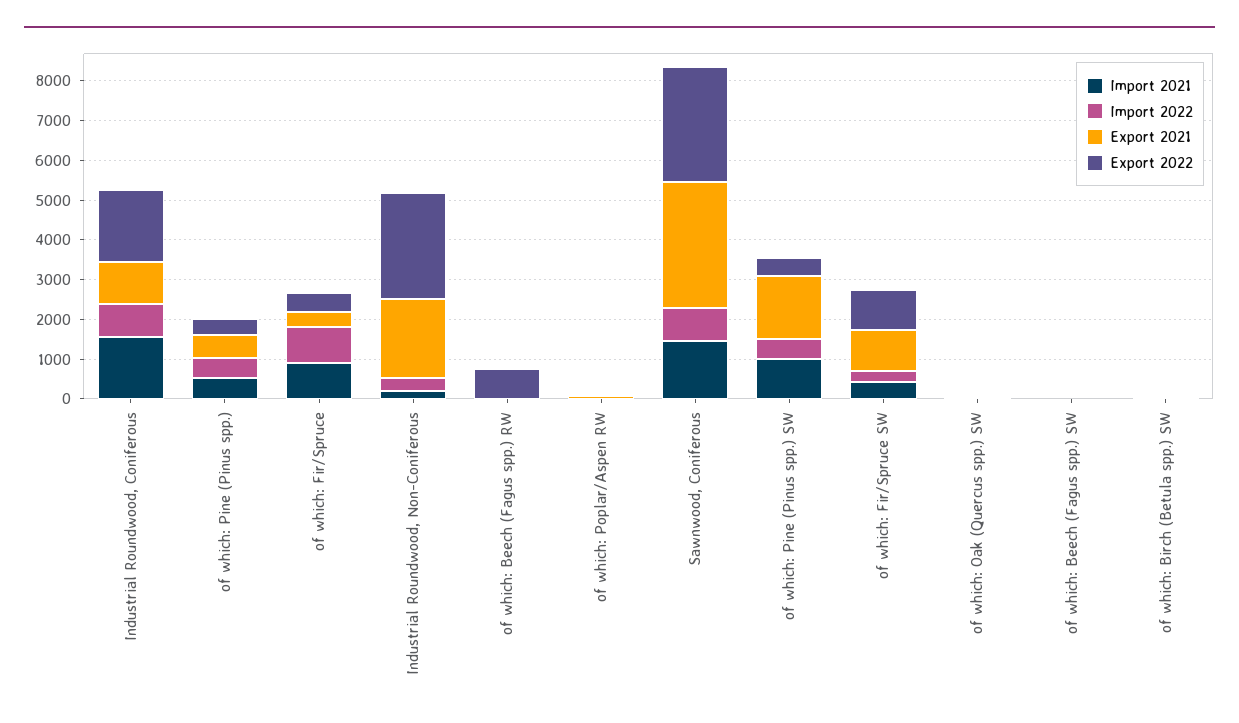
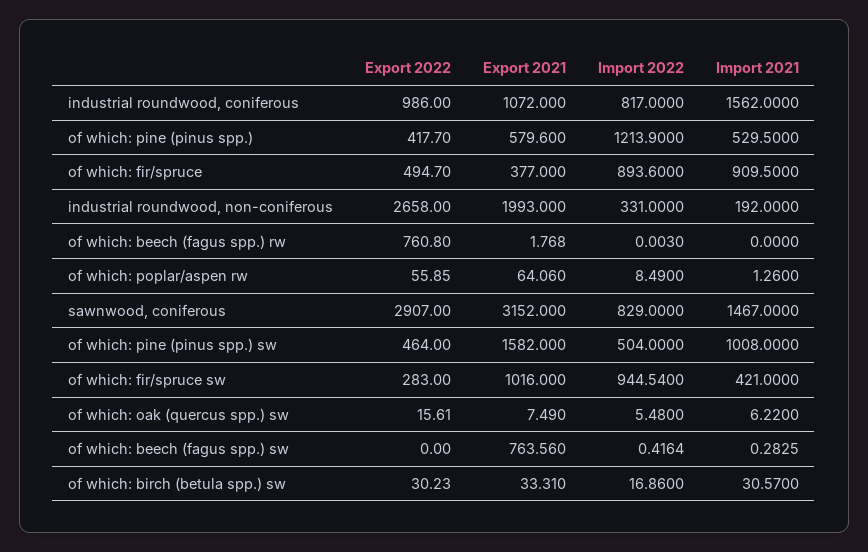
Export 2022, Industrial Roundwood, Coniferous: 1750 -> 986
Import 2022, of which: Pine (Pinus spp.): 500 -> 1213.9
Import 2022, of which: Fir/Spruce SW: 250 -> 944.54
Export 2022, of which: Fir/Spruce SW: 1000 -> 283
Export 2021, of which: Beech (Fagus spp.) SW: 0 -> 763.56

